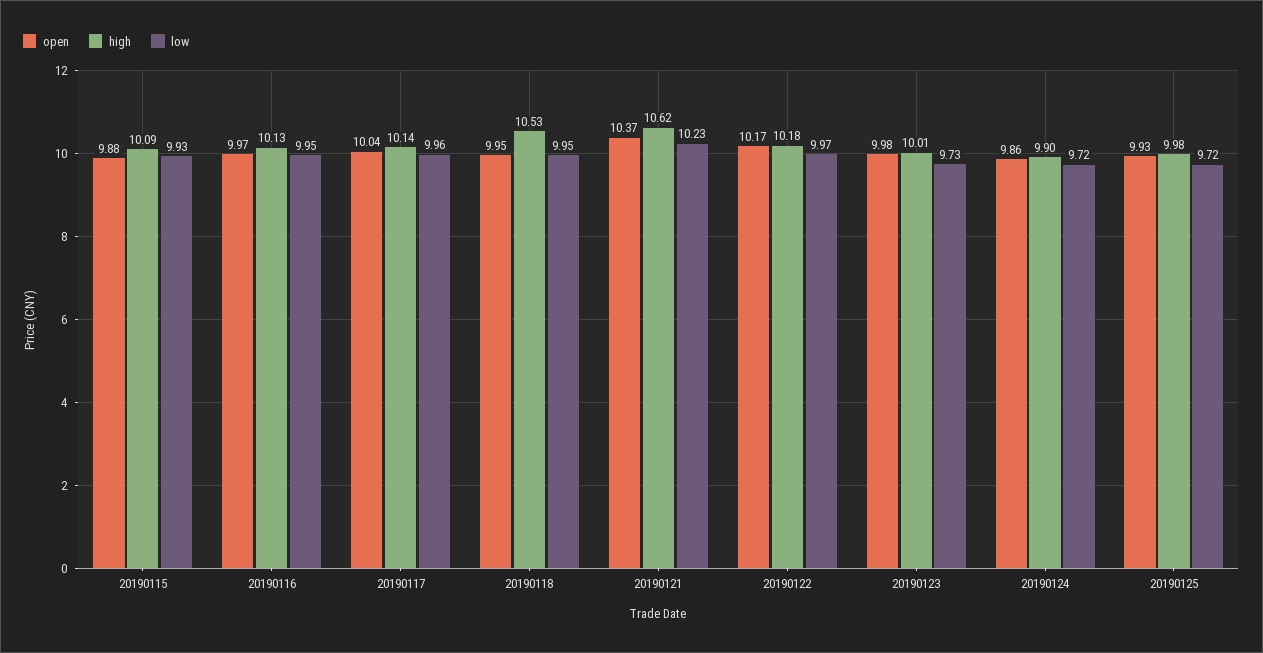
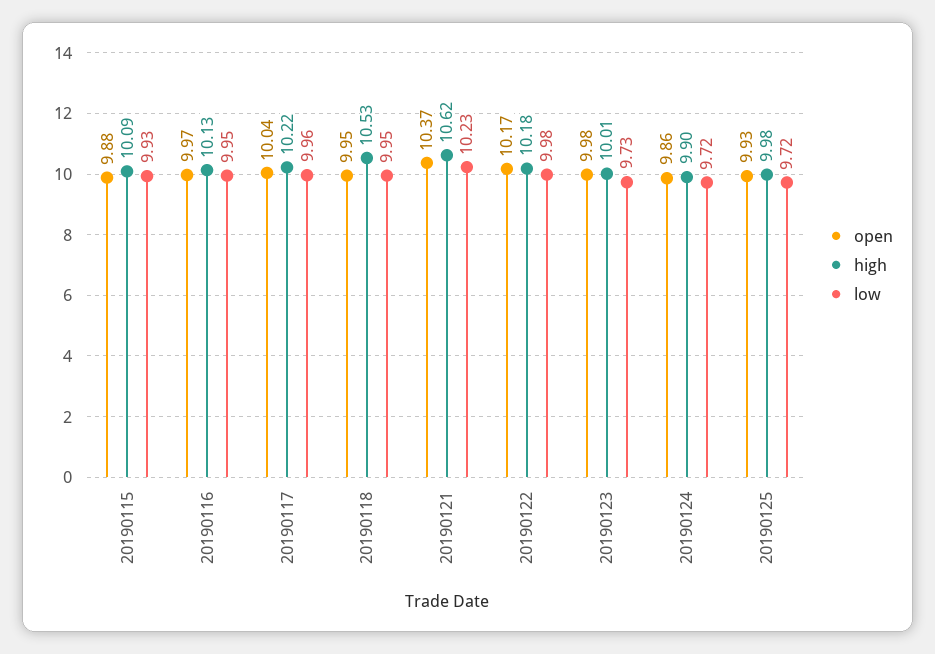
high, 20190117: 10.14 -> 10.22
low, 20190122: 9.97 -> 9.98

